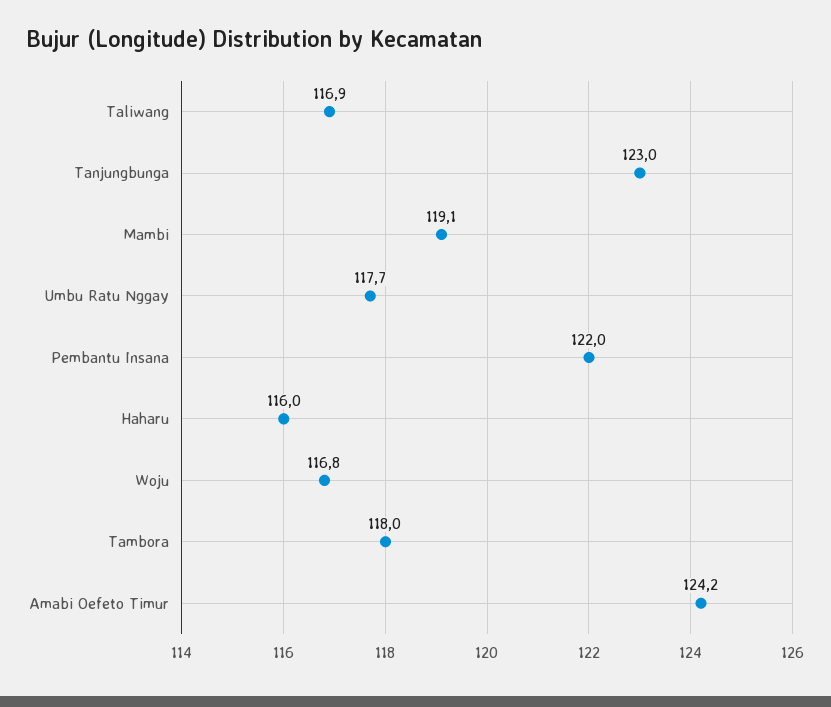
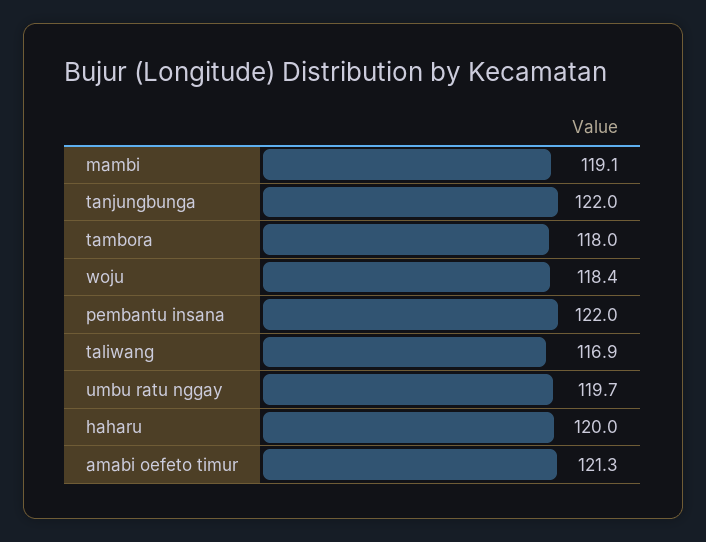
Tanjungbunga: 123 -> 122
Umbu Ratu Nggay: 117.7 -> 119.7
Haharu: 116 -> 120
Woju: 116.8 -> 118.4
Amabi Oefeto Timur: 124.2 -> 121.3

